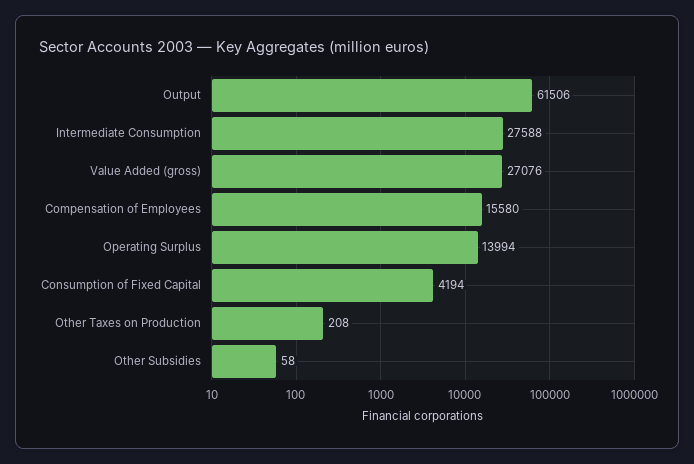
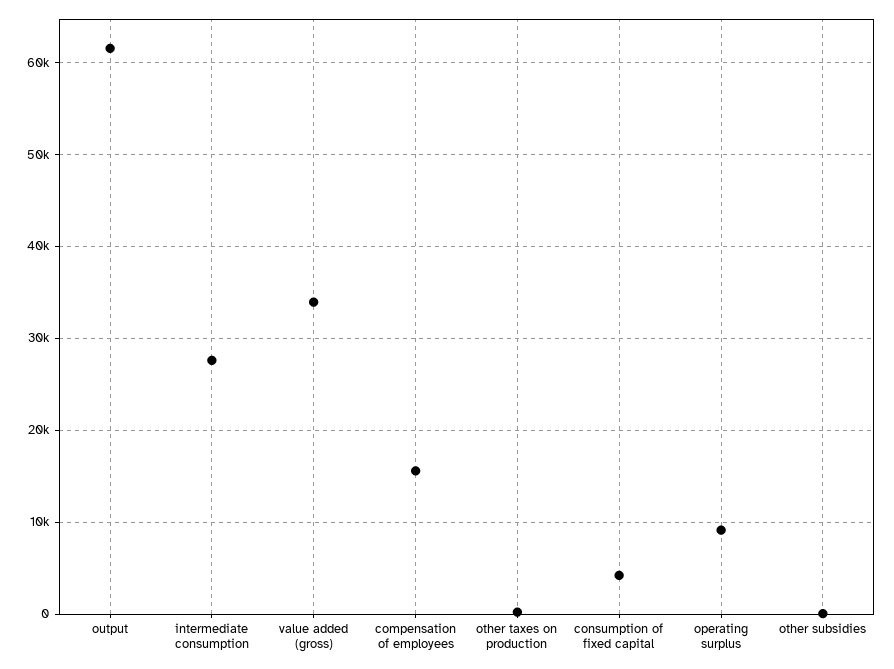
Value Added (gross): 27076 -> 34000
Operating Surplus: 13994 -> 9000

